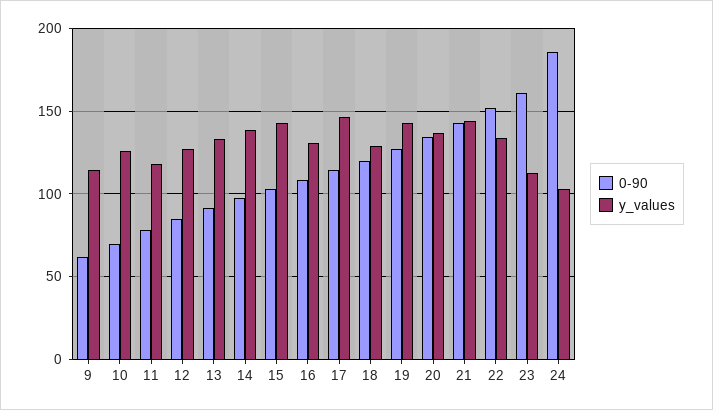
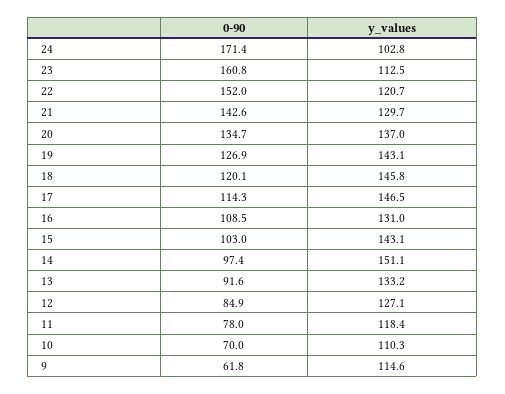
y_values, 10: 125 -> 110.3
y_values, 14: 140 -> 151.1
y_values, 18: 130 -> 145.8
y_values, 21: 145 -> 129.7
y_values, 22: 135 -> 120.7
0-90, 24: 185 -> 171.4

